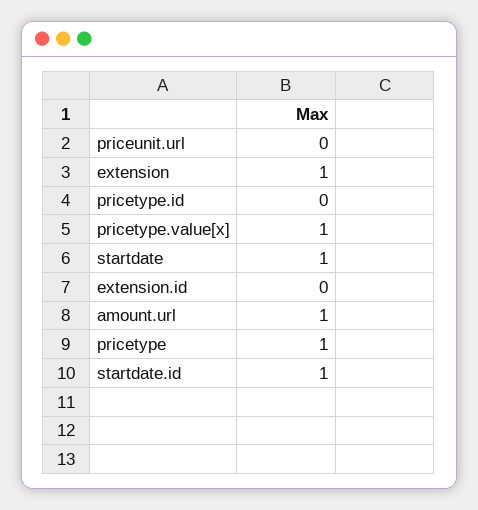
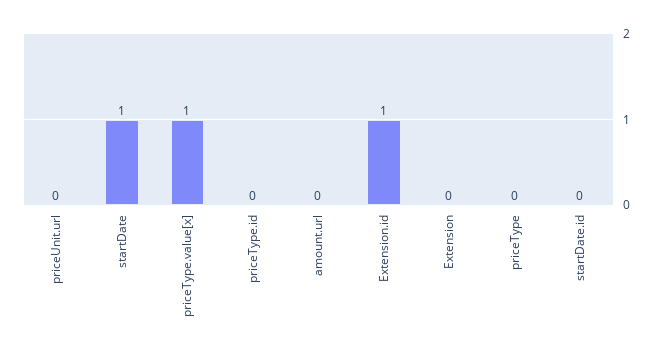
extension: 1 -> 0
extension.id: 0 -> 1
amount.url: 1 -> 0
pricetype: 1 -> 0
startdate.id: 1 -> 0

